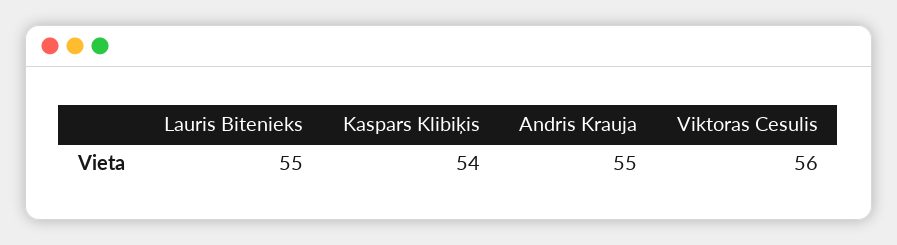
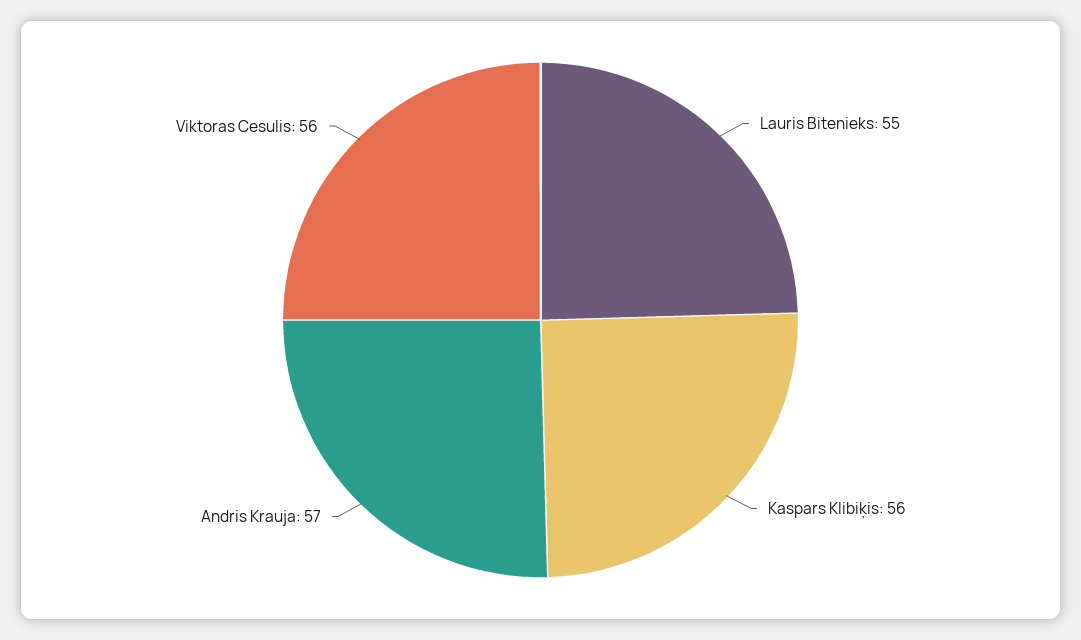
Kaspars Klibiķis: 54 -> 56
Andris Krauja: 55 -> 57

